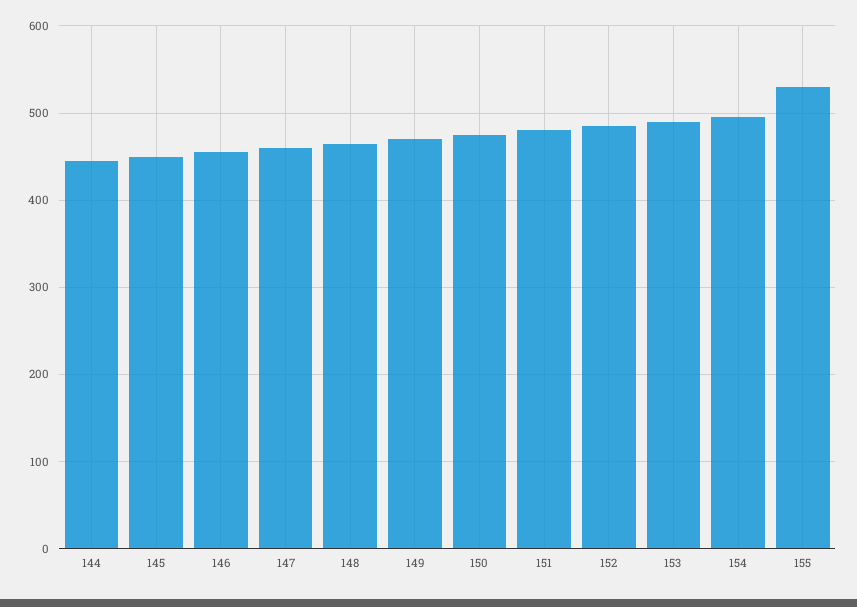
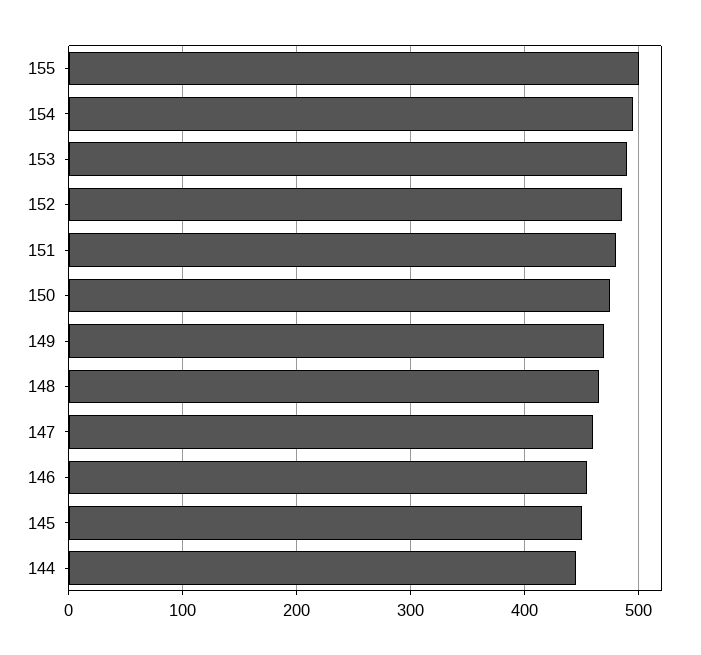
155: 530 -> 500

